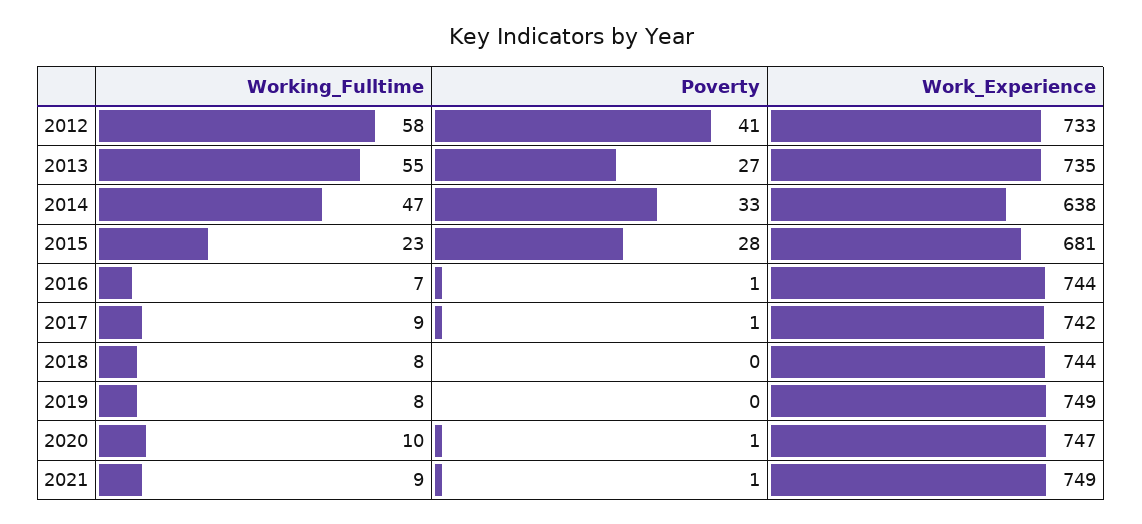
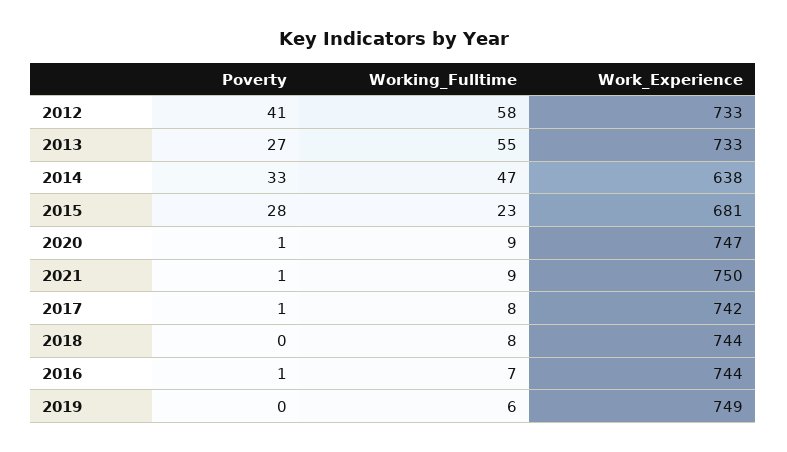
Work_Experience, 2013: 735 -> 733
Working_Fulltime, 2017: 9 -> 8
Working_Fulltime, 2019: 8 -> 6
Working_Fulltime, 2020: 10 -> 9
Work_Experience, 2021: 749 -> 750

